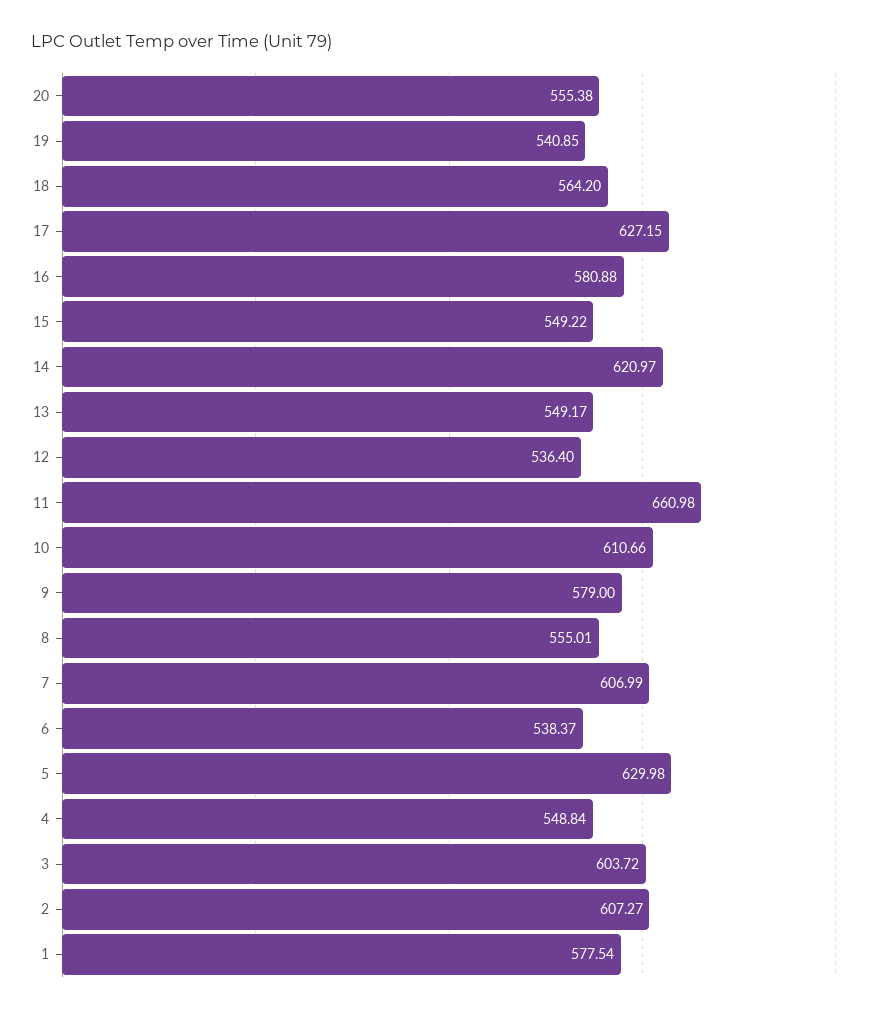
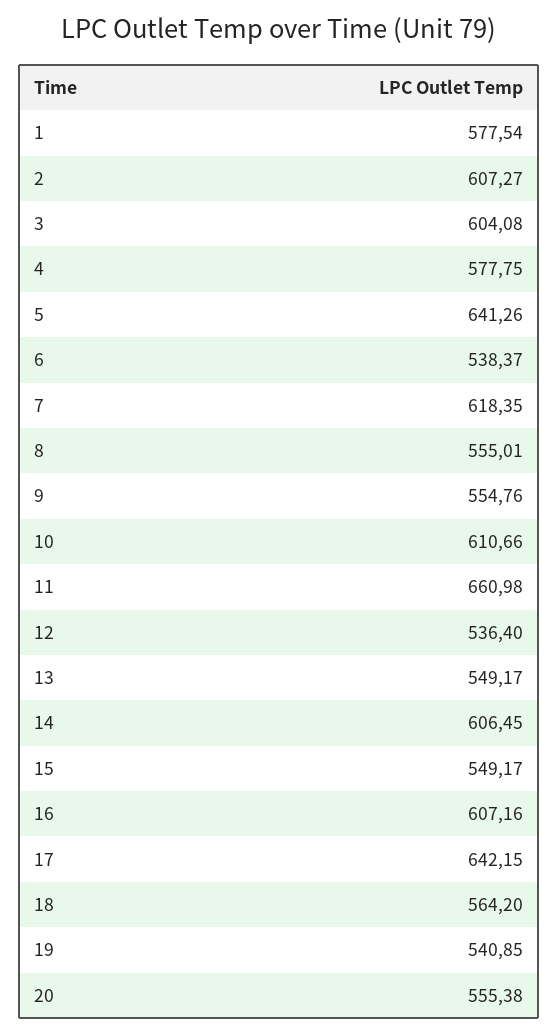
17: 627.15 -> 642.15
16: 580.88 -> 607.16
15: 549.22 -> 549.17
14: 620.97 -> 606.45
9: 579 -> 554.76
7: 606.99 -> 618.35
5: 629.98 -> 641.26
4: 548.84 -> 577.75
3: 603.72 -> 604.08

